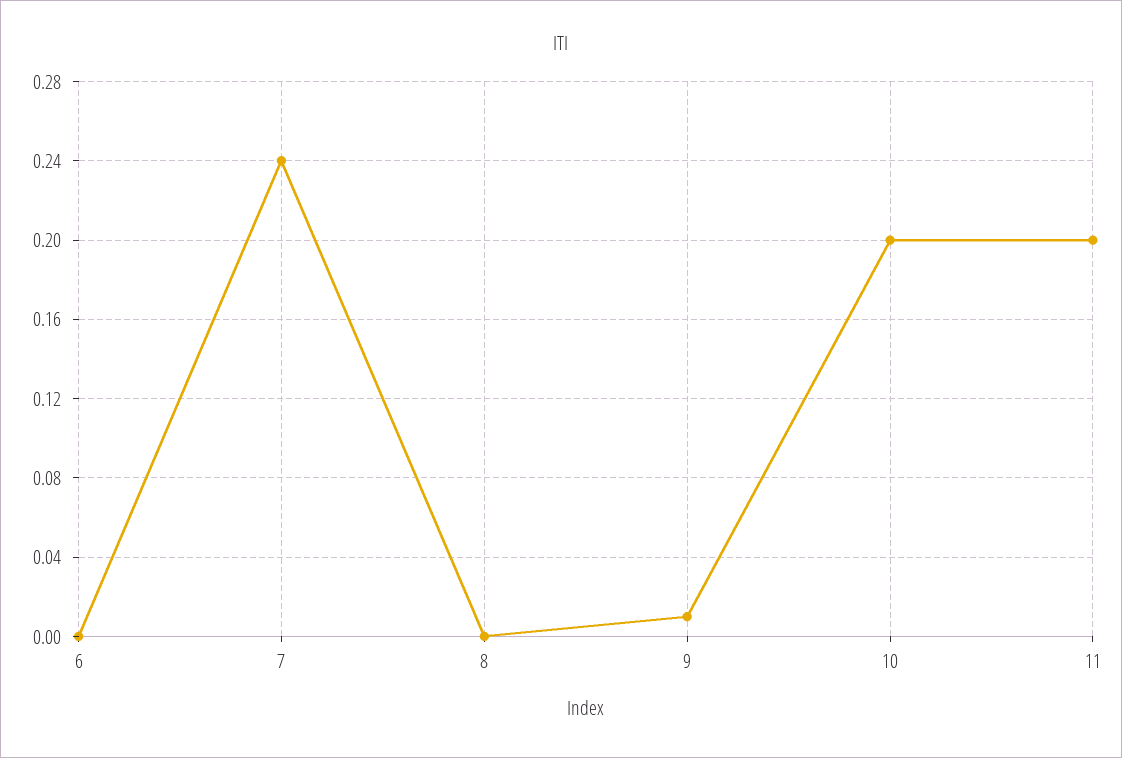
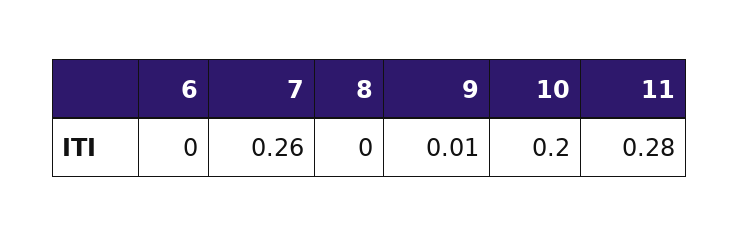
7: 0.24 -> 0.26
11: 0.2 -> 0.28

